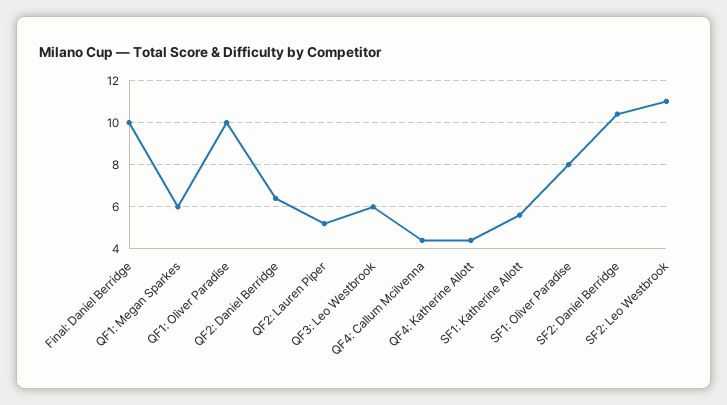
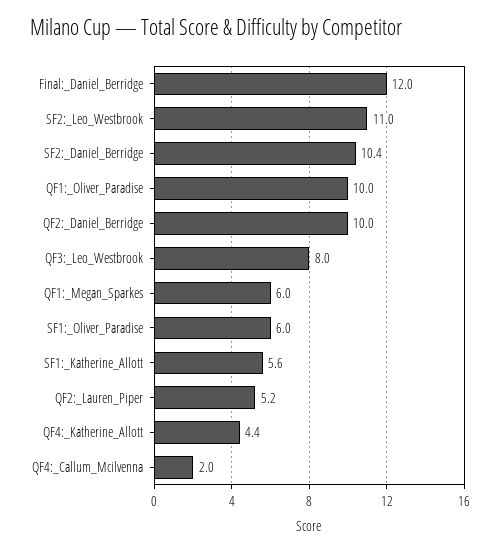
Final: Daniel Berridge: 10 -> 12
QF2: Daniel Berridge: 6.5 -> 10
QF3: Leo Westbrook: 6 -> 8
QF4: Callum Mcilvenna: 4.5 -> 2
SF1: Oliver Paradise: 8 -> 6

